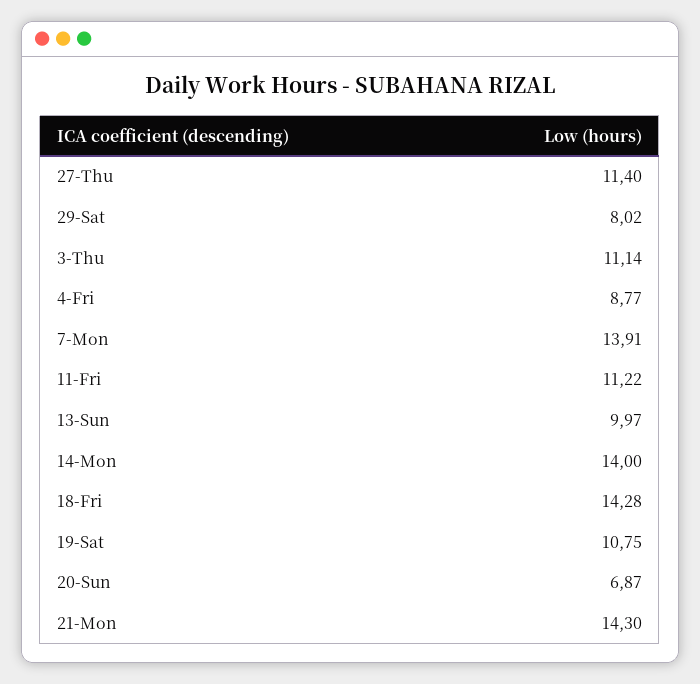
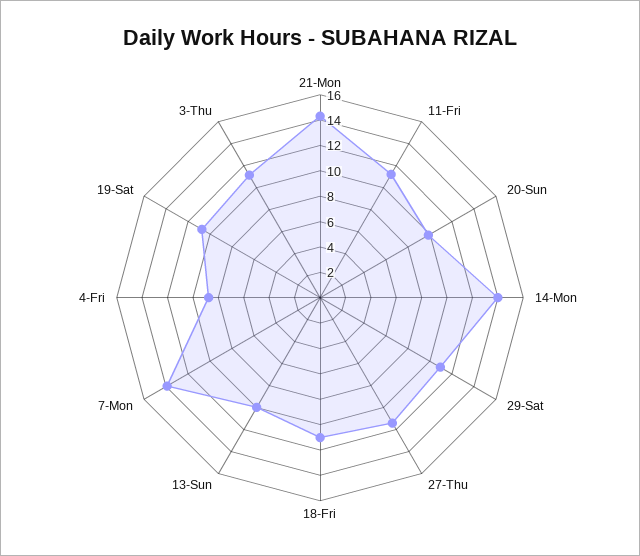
29-Sat: 8.02 -> 11
18-Fri: 14.28 -> 11
20-Sun: 6.87 -> 10

